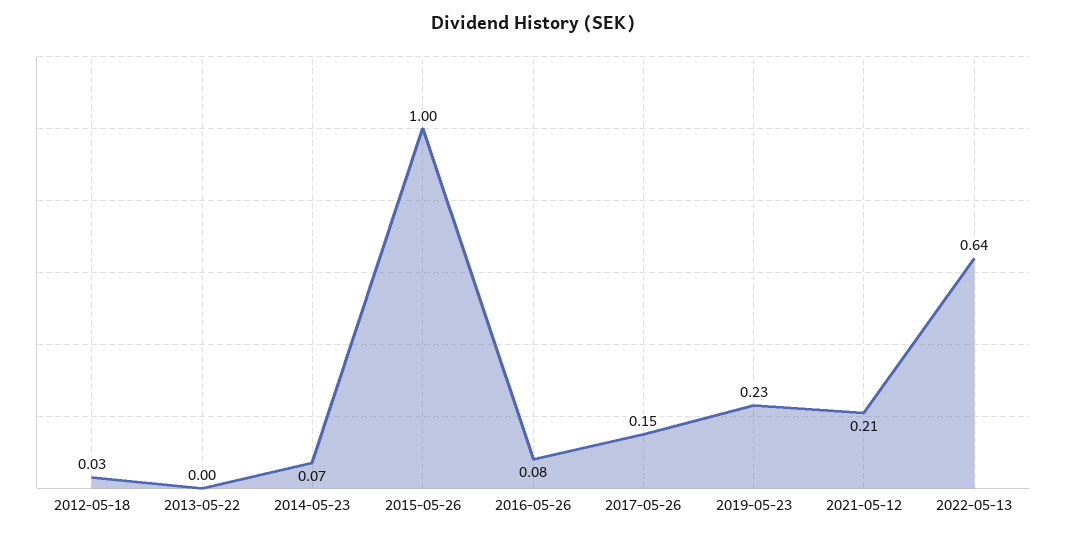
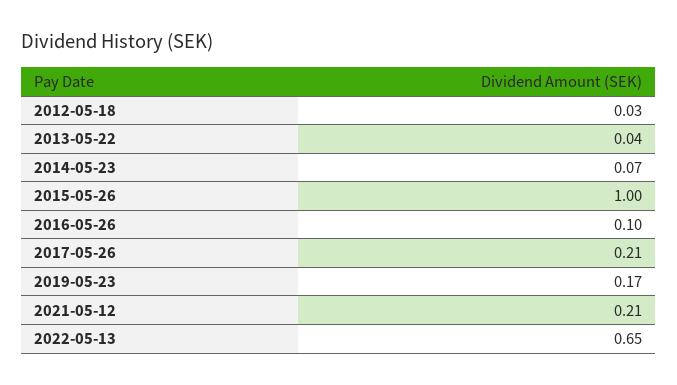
2013-05-22: 0 -> 0.04
2016-05-26: 0.08 -> 0.1
2017-05-26: 0.15 -> 0.21
2019-05-23: 0.23 -> 0.17
2022-05-13: 0.64 -> 0.65

